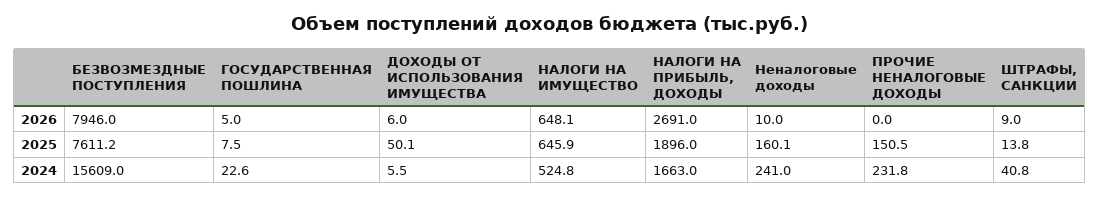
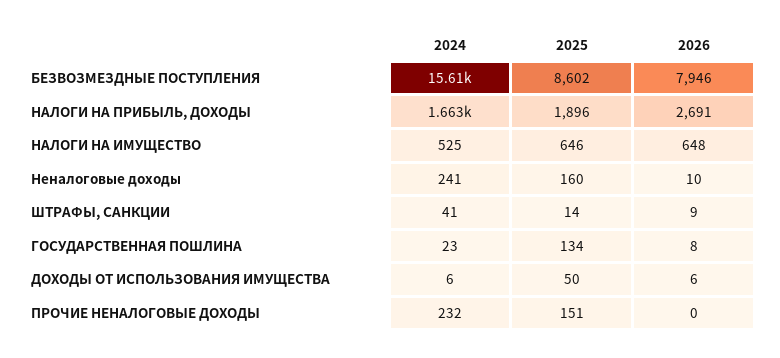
ГОСУДАРСТВЕННАЯ ПОШЛИНА, 2026: 5 -> 8
БЕЗВОЗМЕЗДНЫЕ ПОСТУПЛЕНИЯ, 2025: 7611.2 -> 8602
ГОСУДАРСТВЕННАЯ ПОШЛИНА, 2025: 7.5 -> 134

